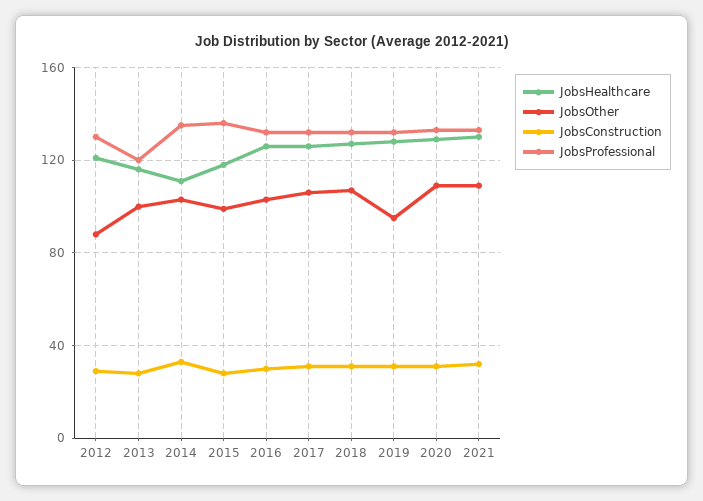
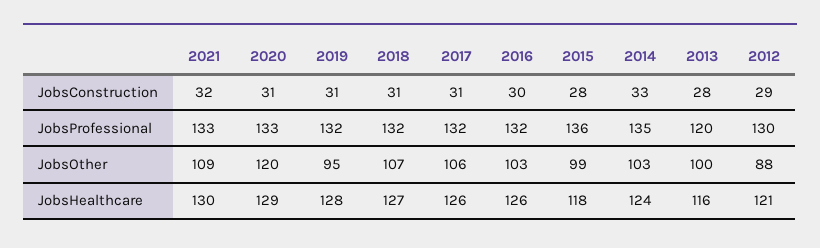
JobsHealthcare, 2014: 110 -> 124
JobsOther, 2020: 110 -> 120

